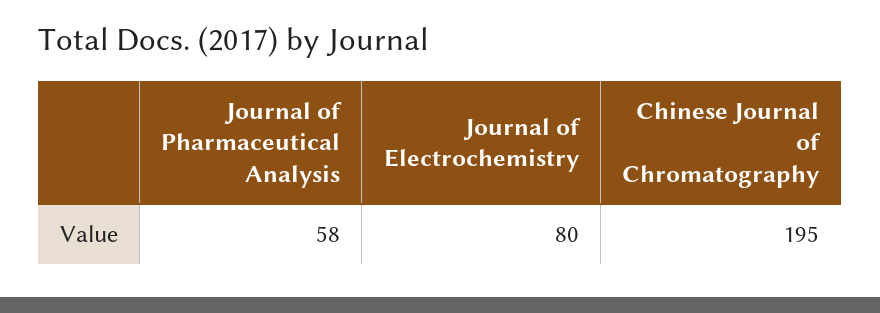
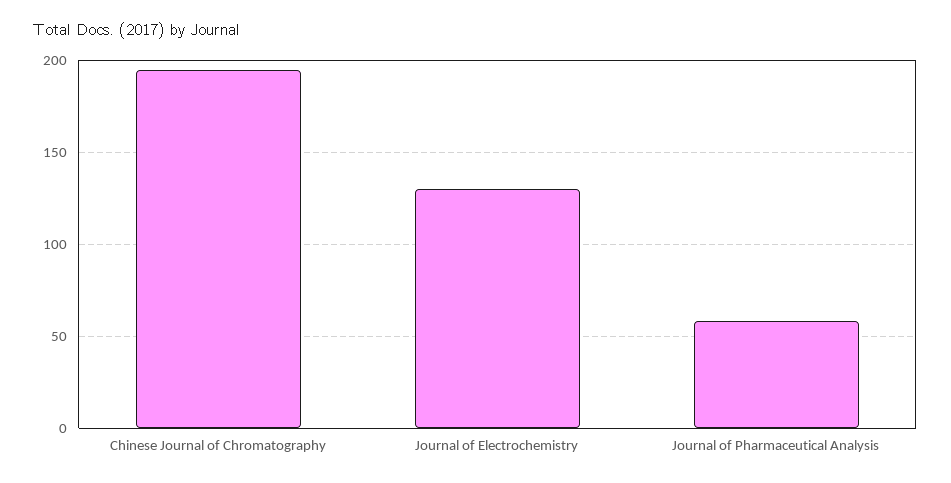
Journal of Electrochemistry: 80 -> 130

